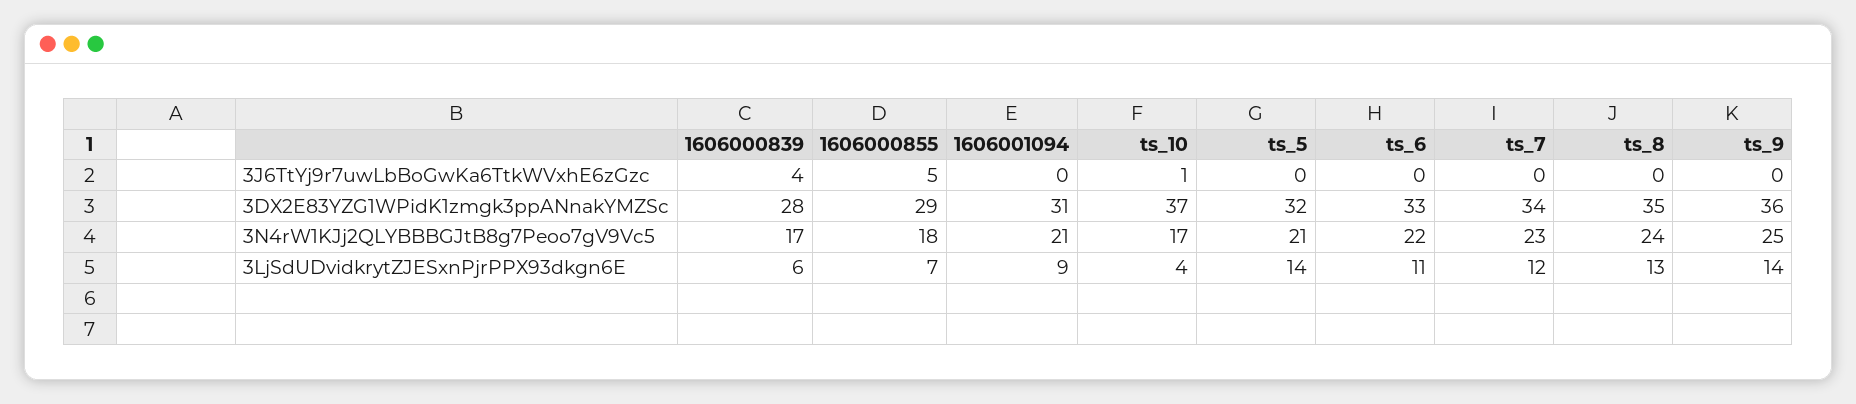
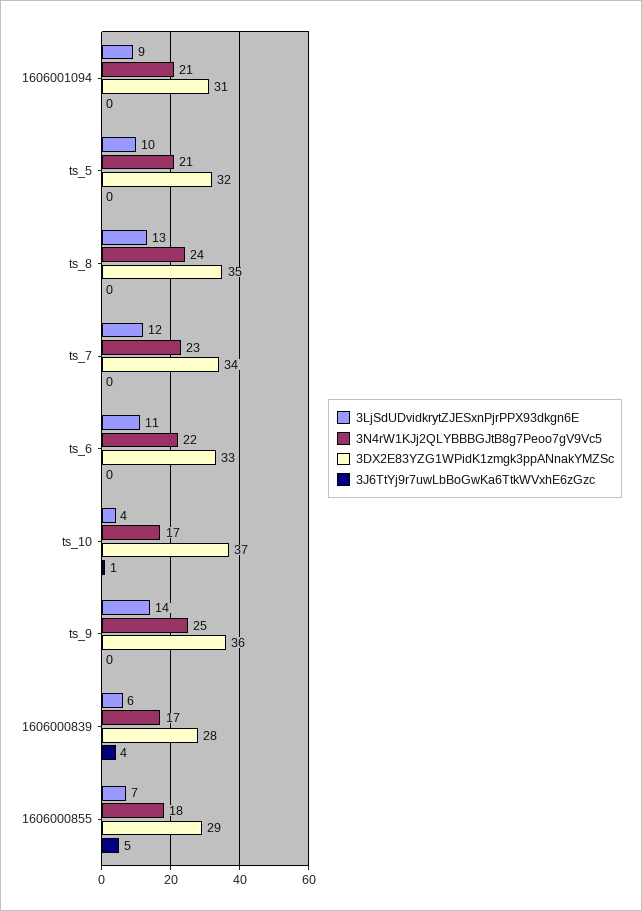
3LjSdUDvidkrytZJESxnPjrPPX93dkgn6E, ts_5: 14 -> 10

